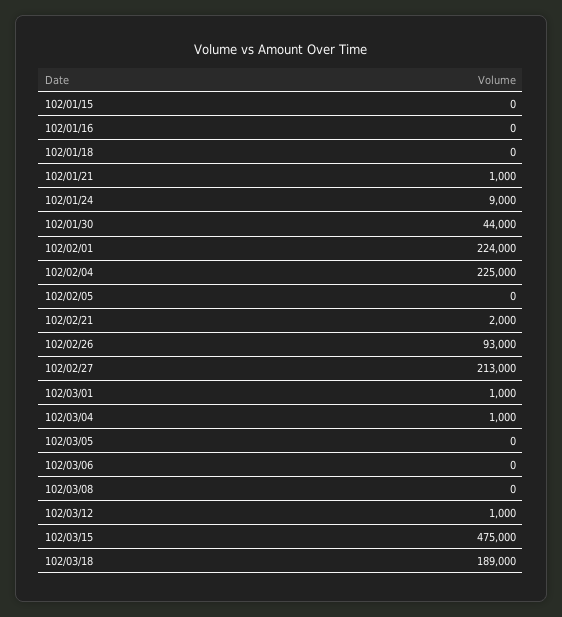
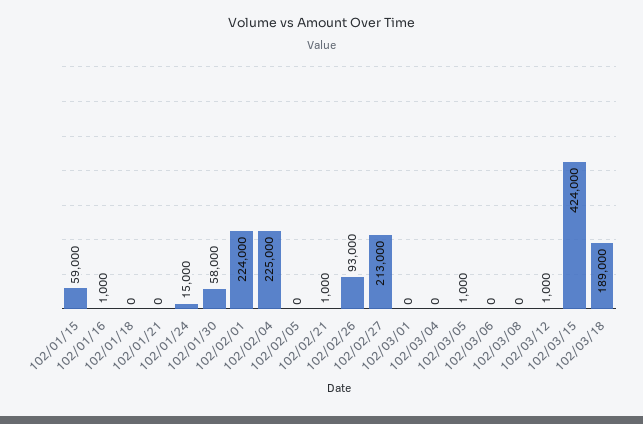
102/01/15: 0 -> 59000
102/01/16: 0 -> 1000
102/01/21: 1000 -> 0
102/01/24: 9000 -> 15000
102/01/30: 44000 -> 58000
102/02/21: 2000 -> 1000
102/03/01: 1000 -> 0
102/03/04: 1000 -> 0
102/03/05: 0 -> 1000
102/03/15: 475000 -> 424000

